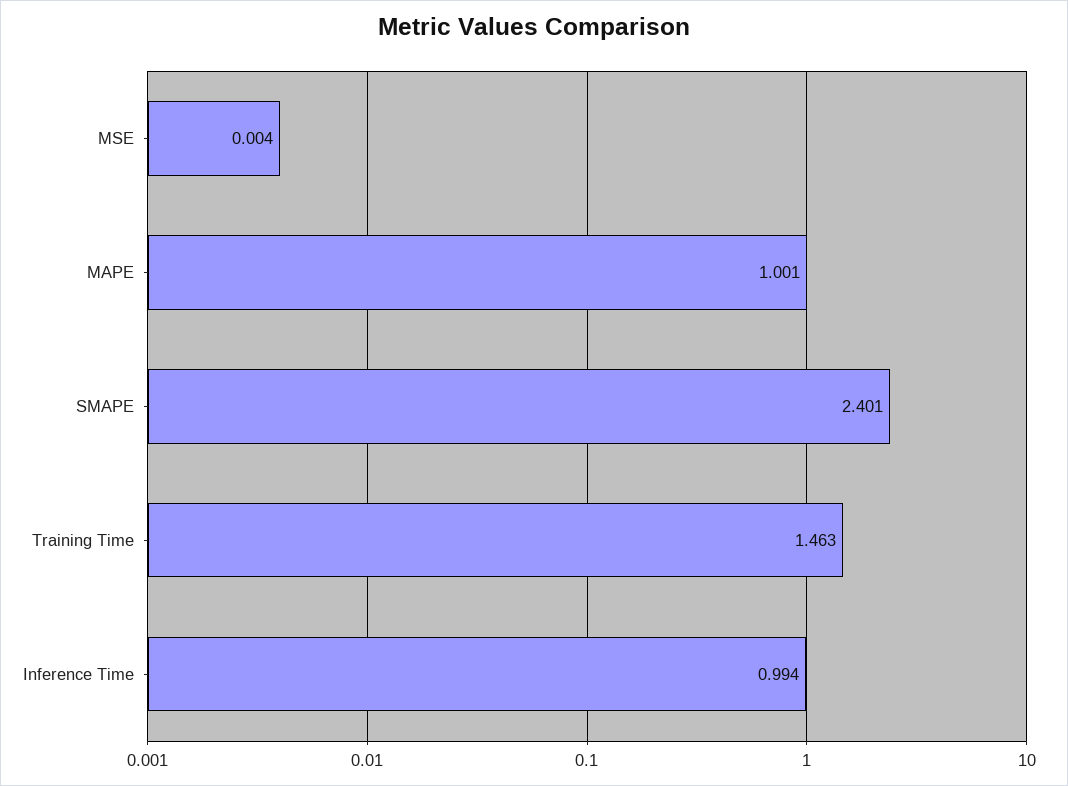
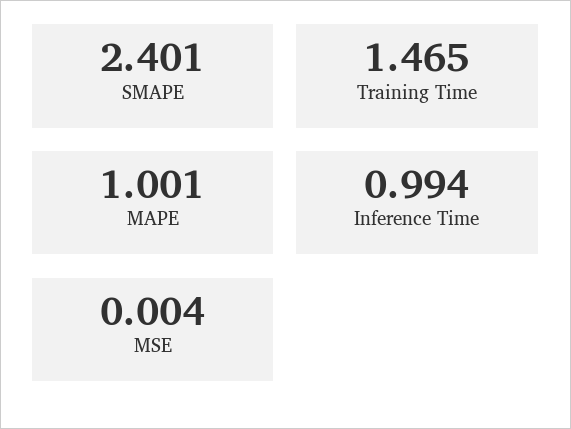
Training Time: 1.463 -> 1.465

